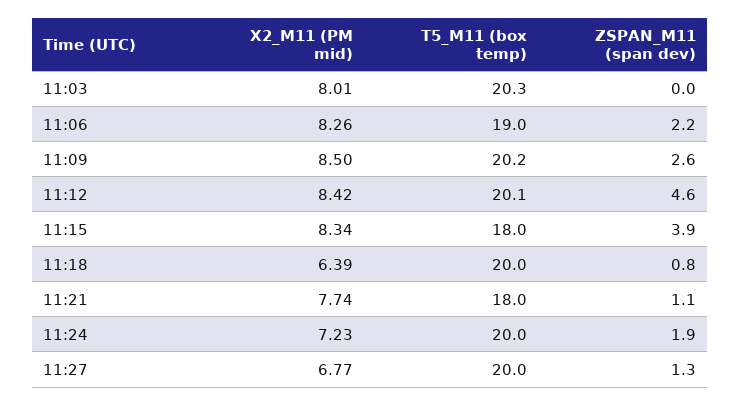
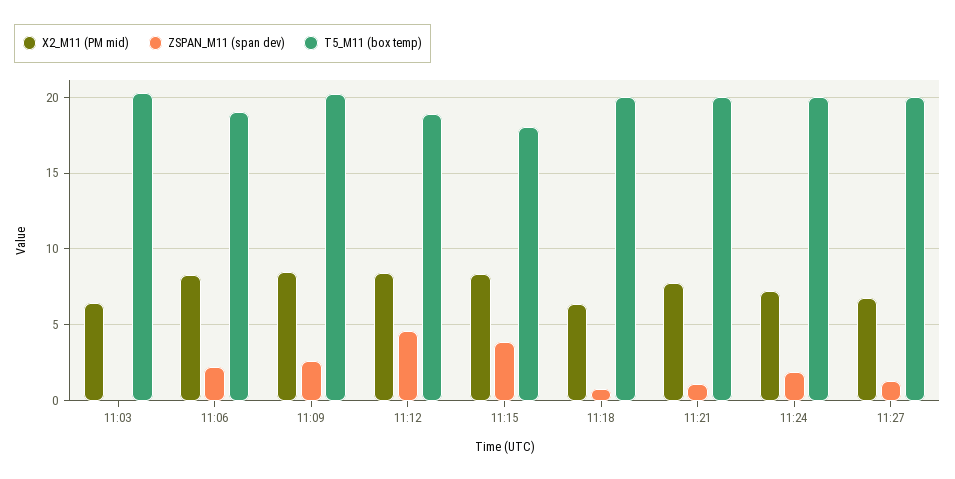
X2_M11 (PM mid), 11:03: 8.01 -> 6.5
T5_M11 (box temp), 11:12: 20.1 -> 19
T5_M11 (box temp), 11:21: 18 -> 20

